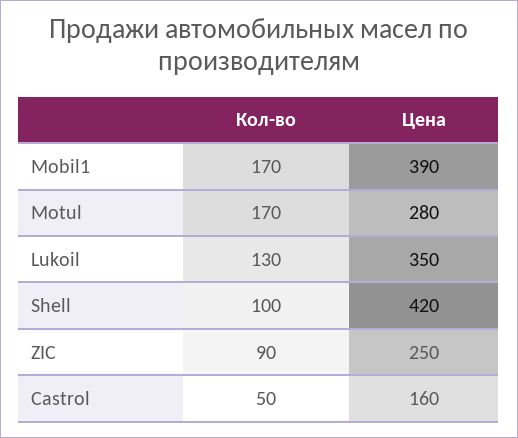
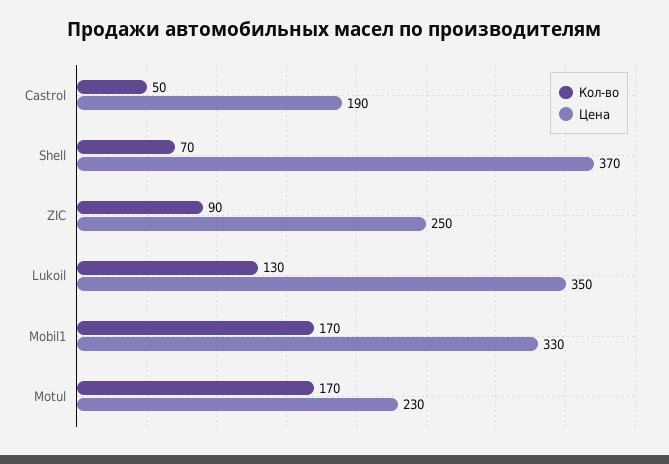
Цена, Mobil1: 390 -> 330
Цена, Motul: 280 -> 230
Кол-во, Shell: 100 -> 70
Цена, Shell: 420 -> 370
Цена, Castrol: 160 -> 190

